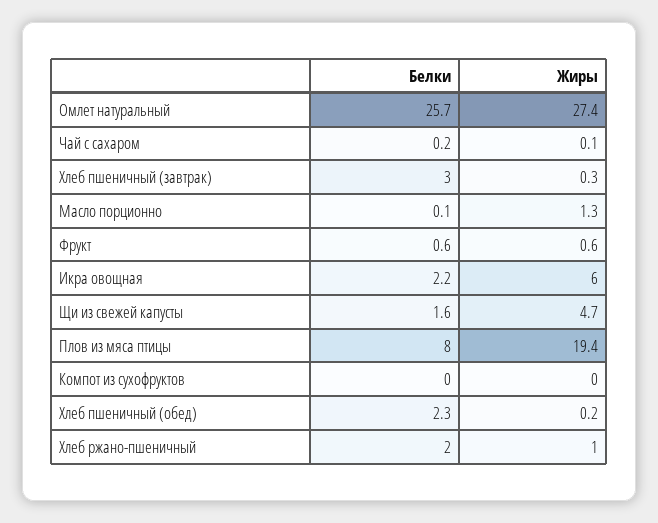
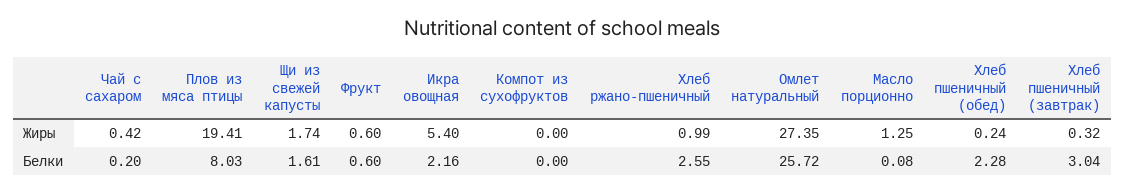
Жиры, Чай с сахаром: 0.1 -> 0.42
Жиры, Икра овощная: 6 -> 5.4
Жиры, Щи из свежей капусты: 4.7 -> 1.74
Белки, Хлеб ржано-пшеничный: 2 -> 2.55

